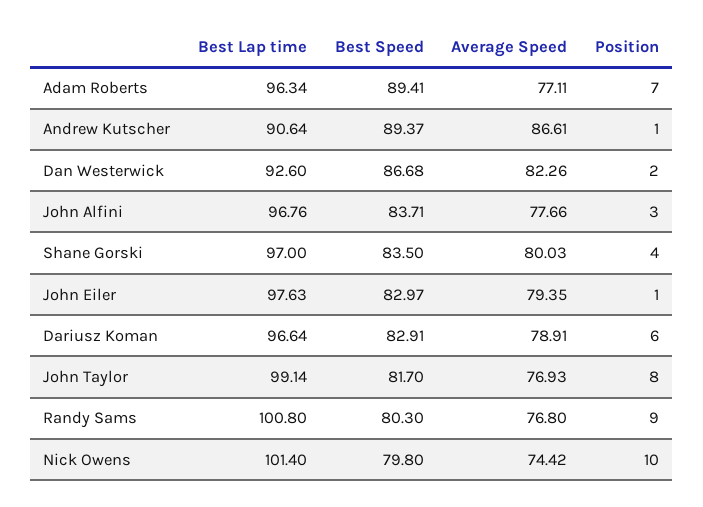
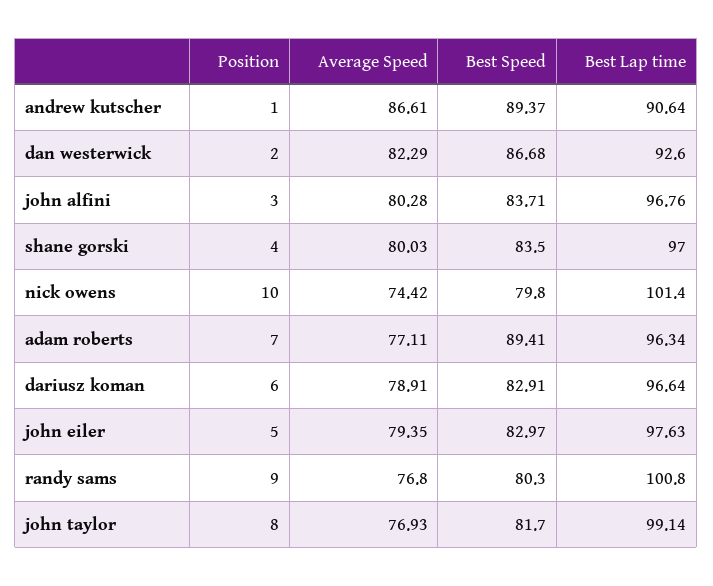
Average Speed, Dan Westerwick: 82.26 -> 82.29
Average Speed, John Alfini: 77.66 -> 80.28
Position, John Eiler: 1 -> 5

